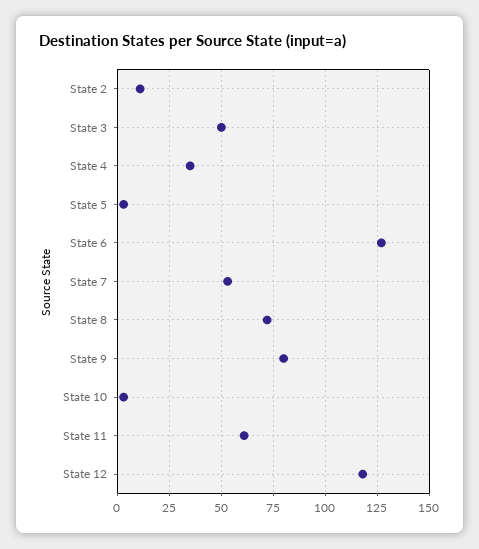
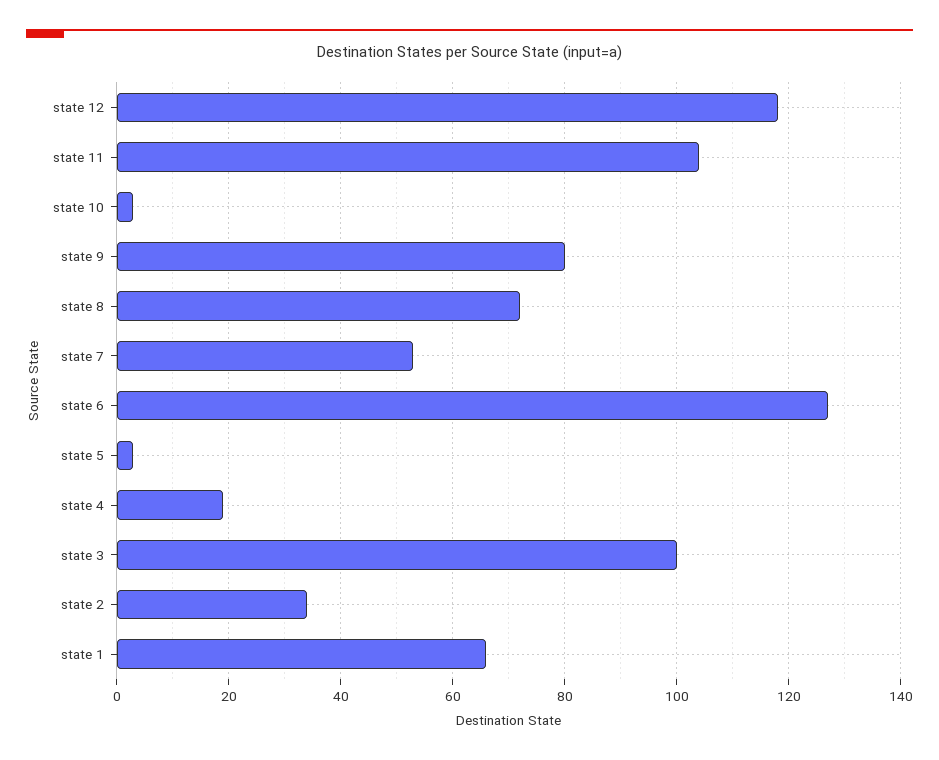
State 2: 10 -> 35
State 3: 50 -> 100
State 4: 35 -> 20
State 11: 60 -> 105
state 1: none -> 65

